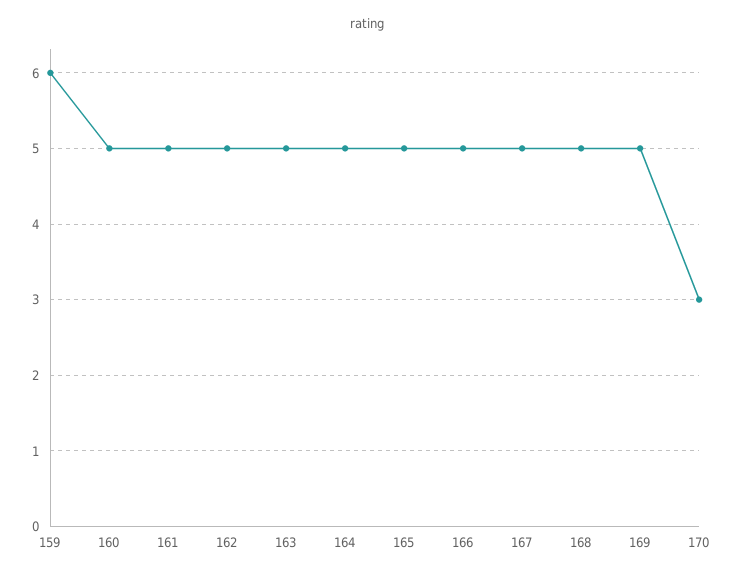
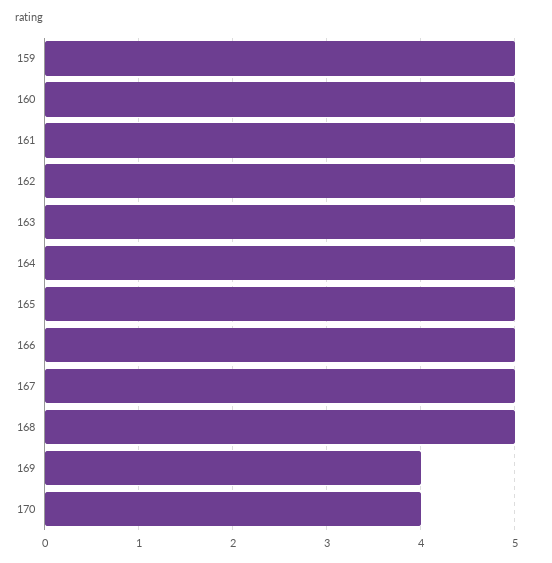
159: 6 -> 5
169: 5 -> 4
170: 3 -> 4

